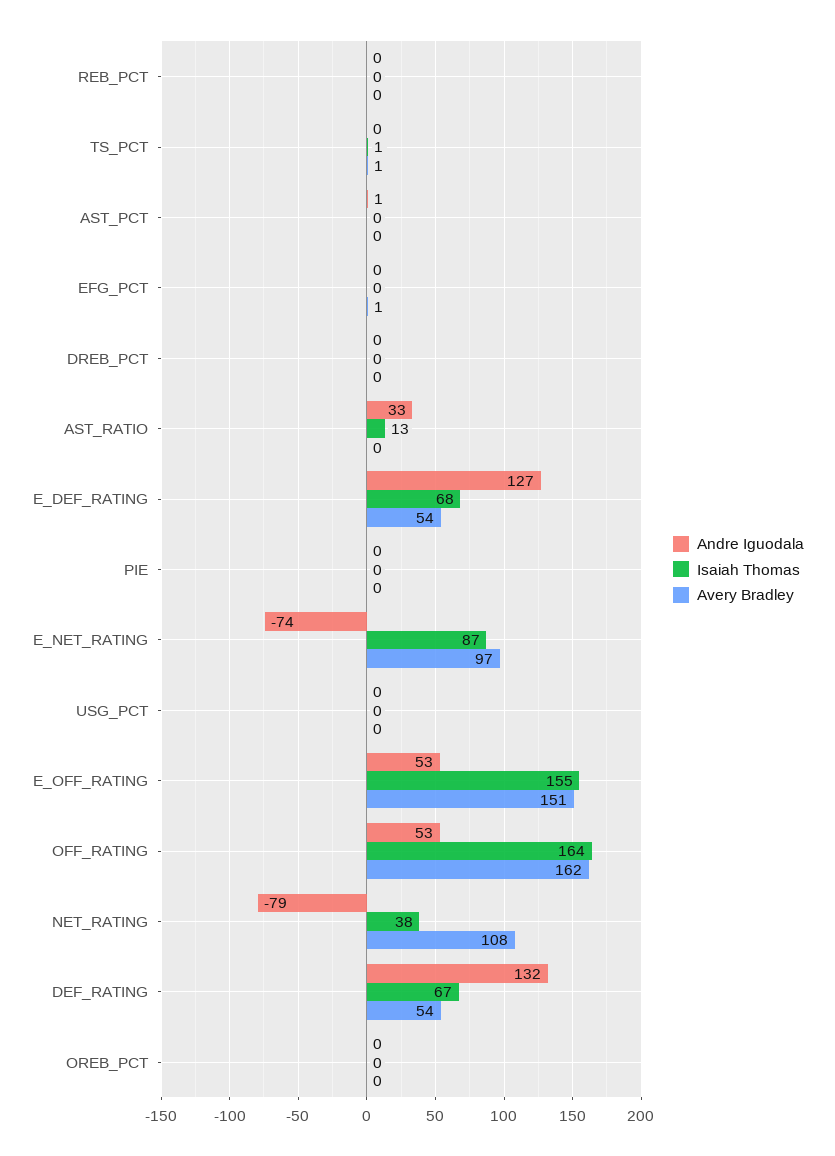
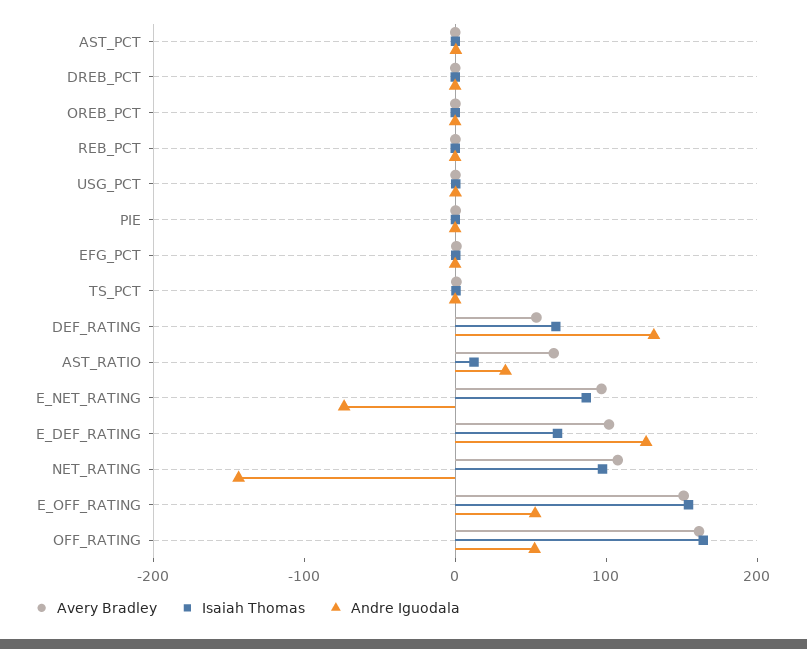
Avery Bradley, AST_RATIO: 0 -> 60
Avery Bradley, E_DEF_RATING: 54 -> 100
Andre Iguodala, NET_RATING: -79 -> -140
Isaiah Thomas, NET_RATING: 38 -> 100

